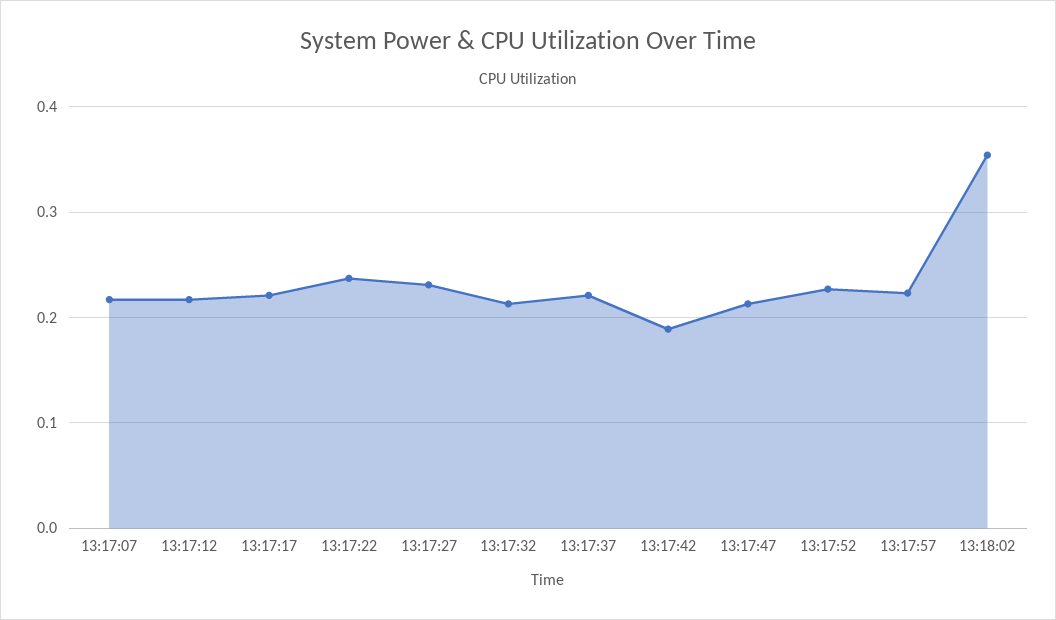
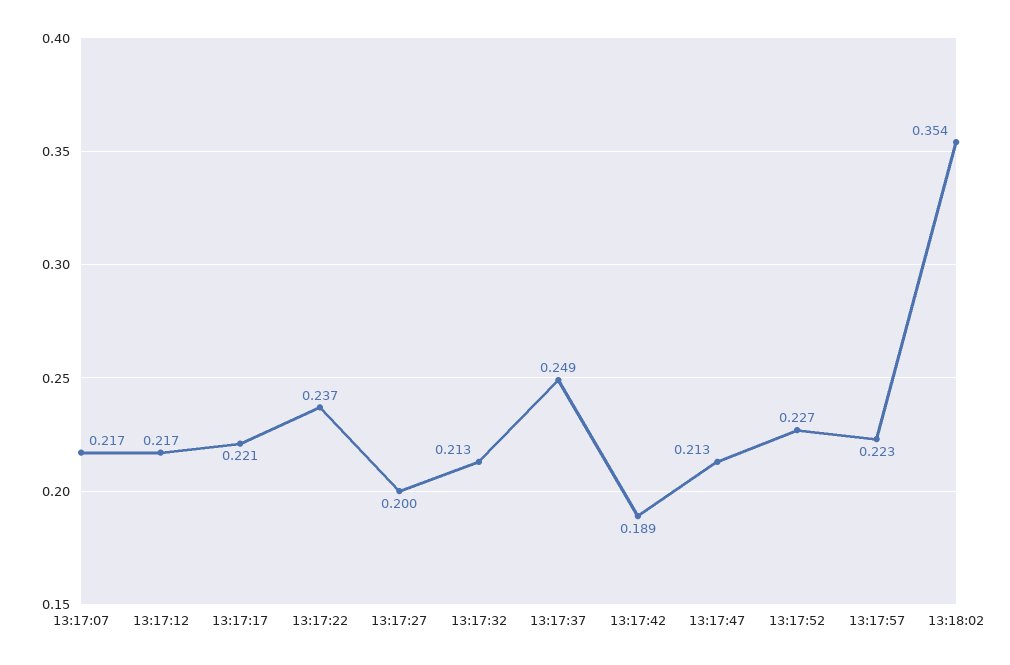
13:17:27: 0.23 -> 0.2
13:17:37: 0.22 -> 0.249

